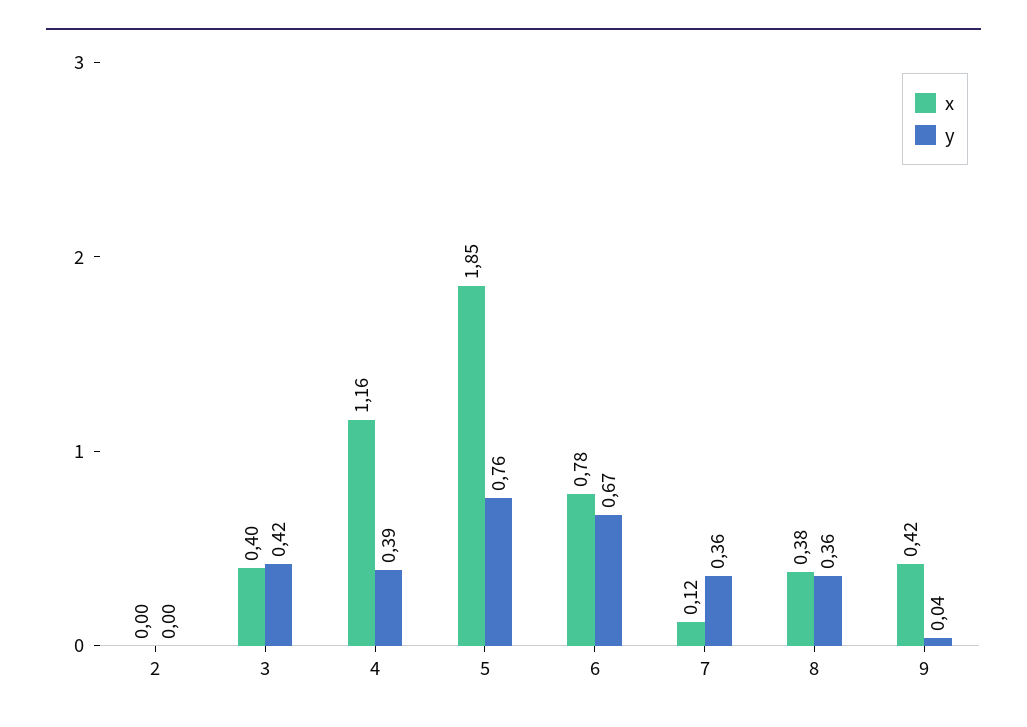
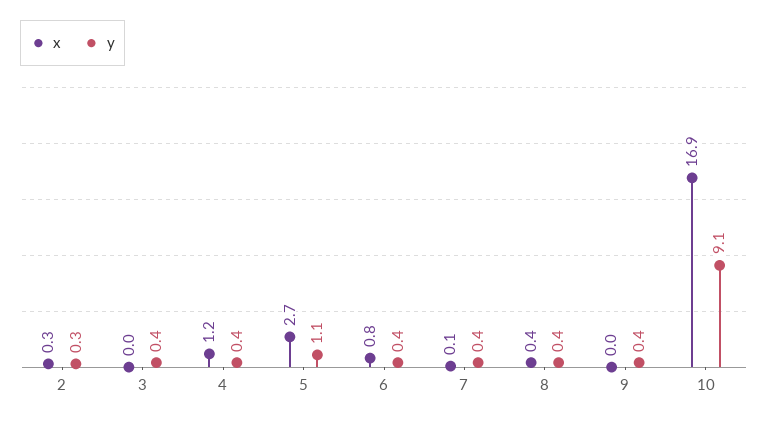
x, 2: 0 -> 0.3
y, 2: 0 -> 0.3
x, 3: 0.4 -> 0
x, 5: 1.85 -> 2.7
y, 5: 0.76 -> 1.1
y, 6: 0.67 -> 0.4
x, 9: 0.42 -> 0
y, 9: 0.04 -> 0.4
x, 10: none -> 16.9
y, 10: none -> 9.1

